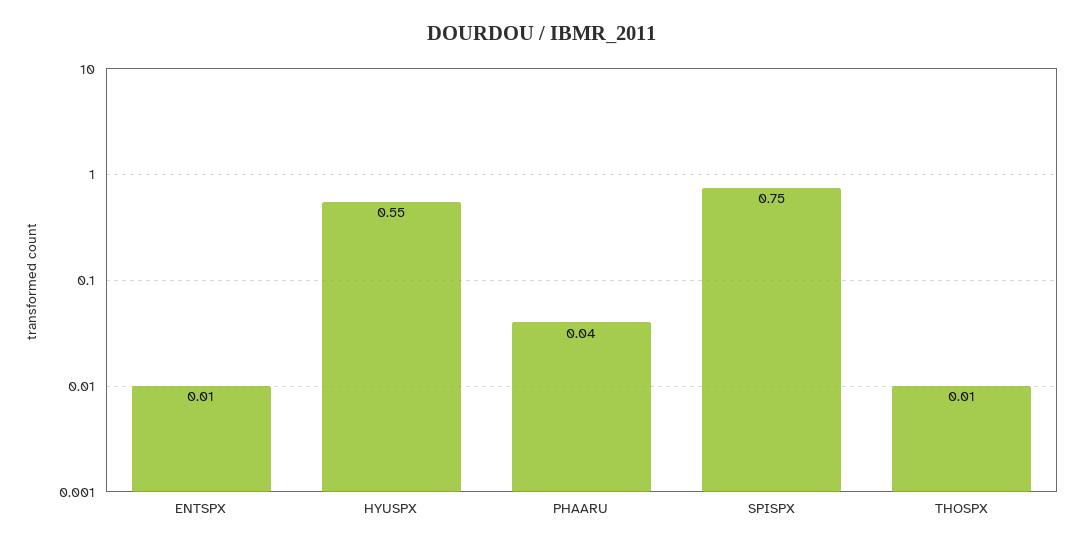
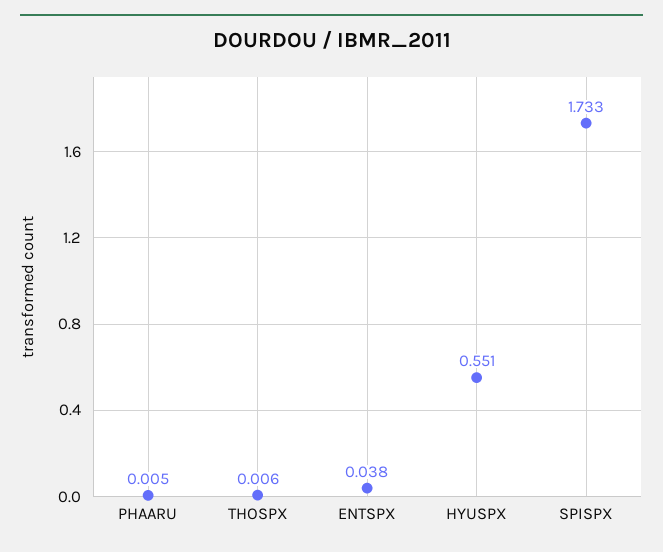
ENTSPX: 0.01 -> 0.038
PHAARU: 0.04 -> 0.005
SPISPX: 0.75 -> 1.733

